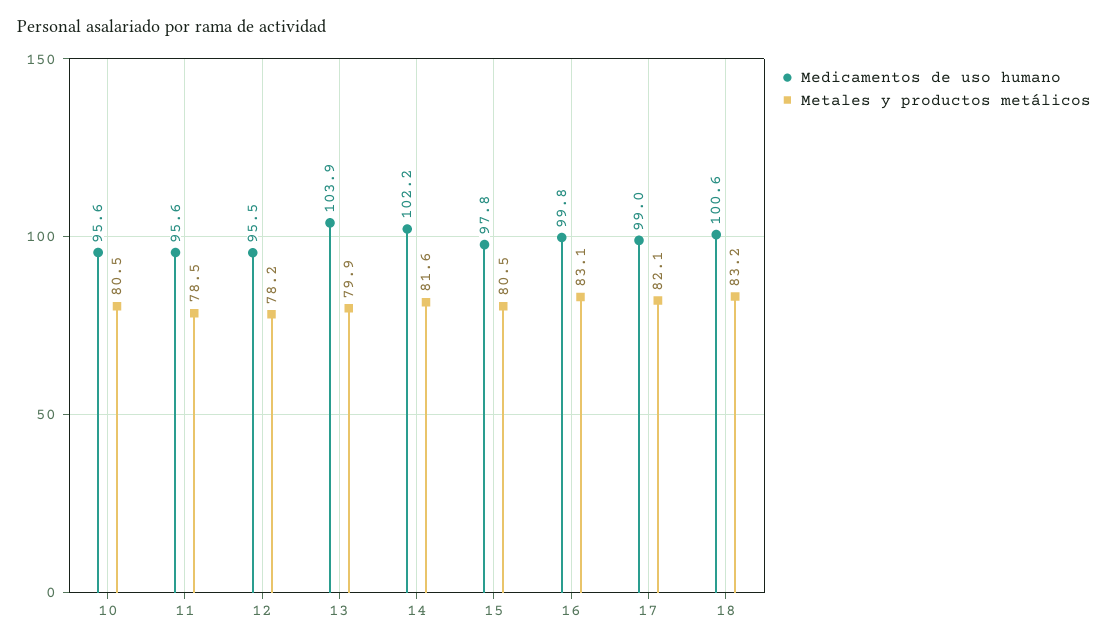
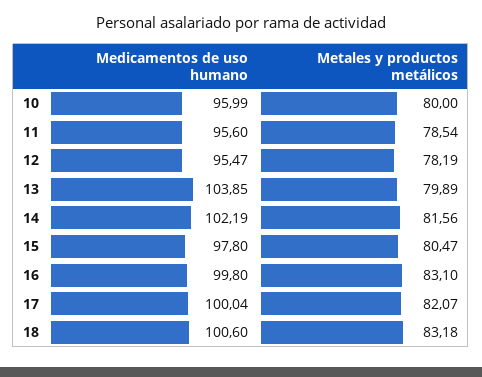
Medicamentos de uso humano, 10: 95.6 -> 95.99
Metales y productos metálicos, 10: 80.5 -> 80
Medicamentos de uso humano, 17: 99 -> 100.04

